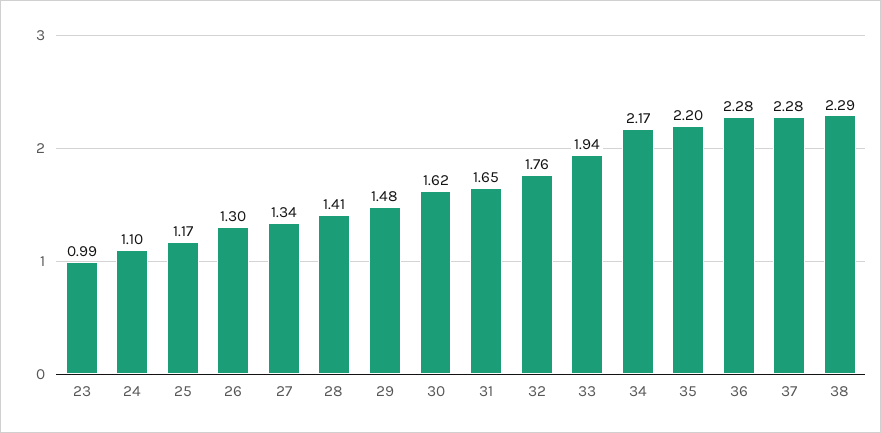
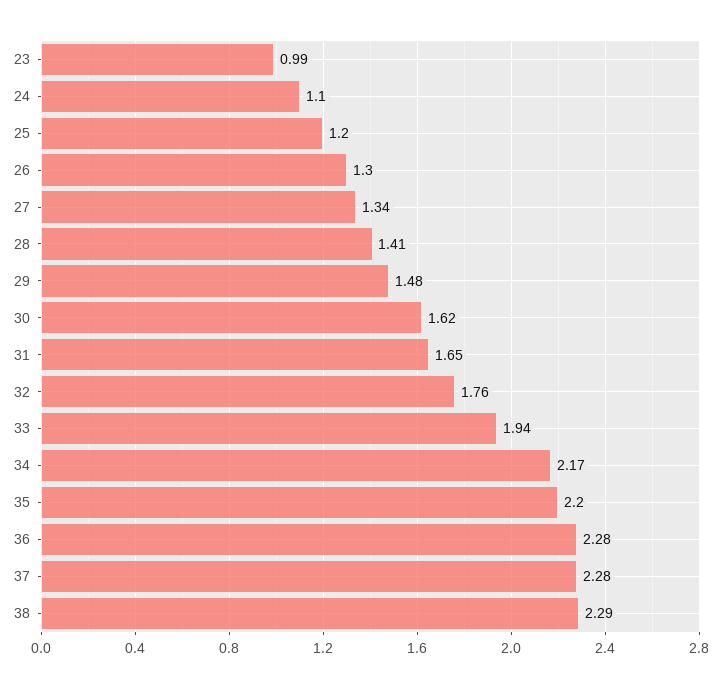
25: 1.17 -> 1.2

